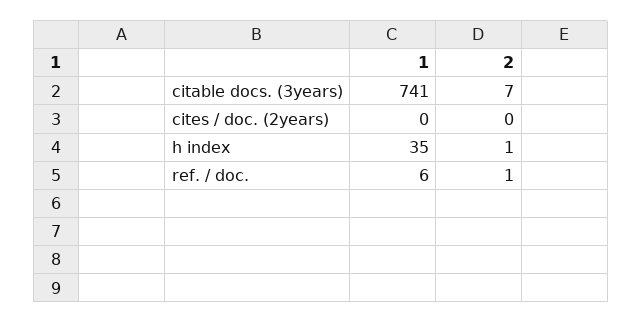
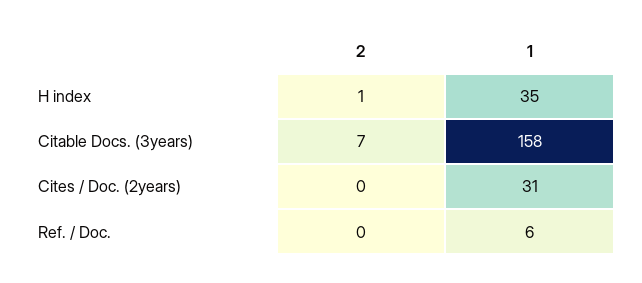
1, citable docs. (3years): 741 -> 158
1, cites / doc. (2years): 0 -> 31
2, ref. / doc.: 1 -> 0

